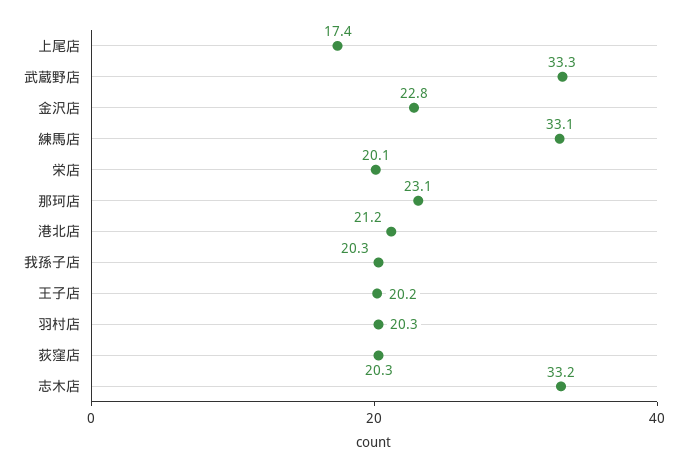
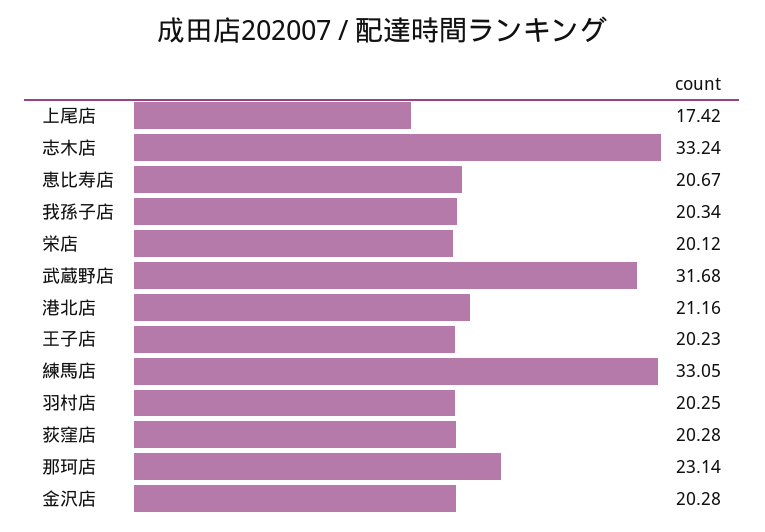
武蔵野店: 33.3 -> 31.68
金沢店: 22.8 -> 20.28
恵比寿店: none -> 20.67

